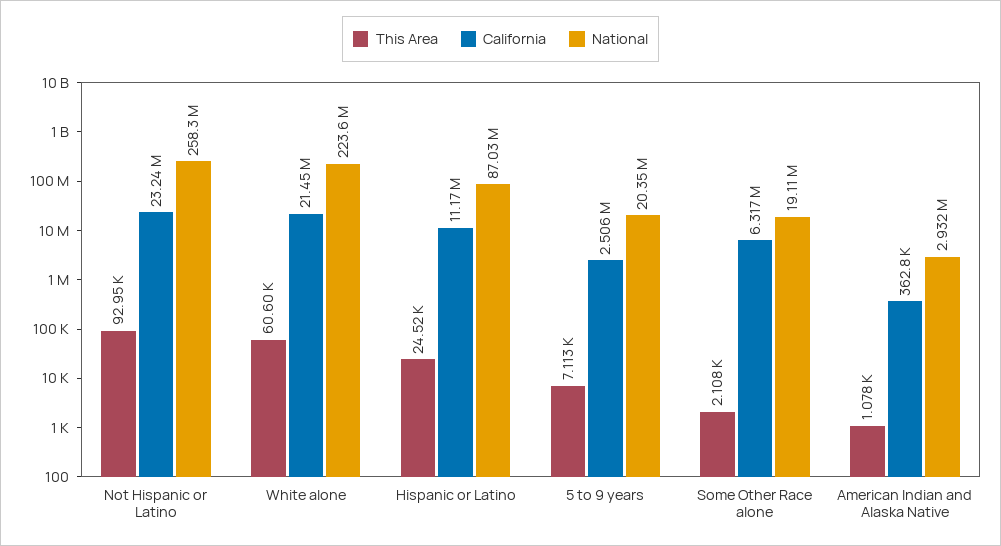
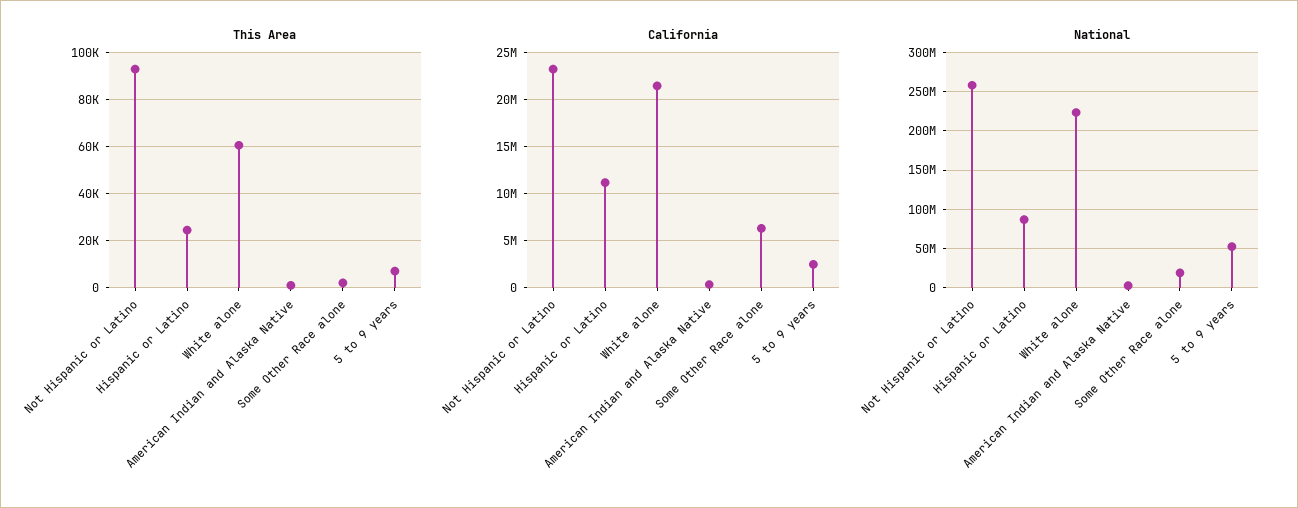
National, 5 to 9 years: 20350000 -> 50000000

